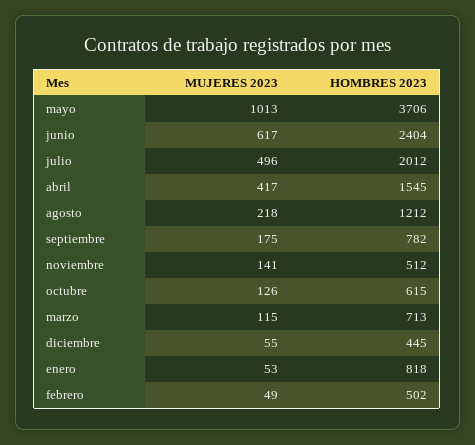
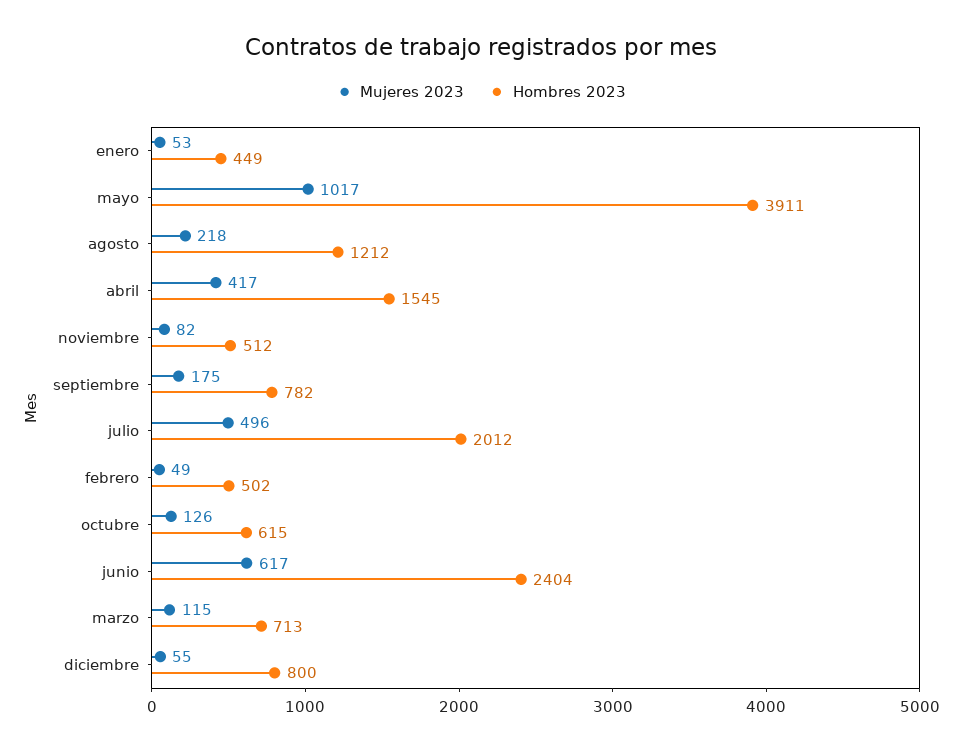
MUJERES 2023, mayo: 1013 -> 1017
HOMBRES 2023, mayo: 3706 -> 3911
MUJERES 2023, noviembre: 141 -> 82
HOMBRES 2023, diciembre: 445 -> 800
HOMBRES 2023, enero: 818 -> 449

